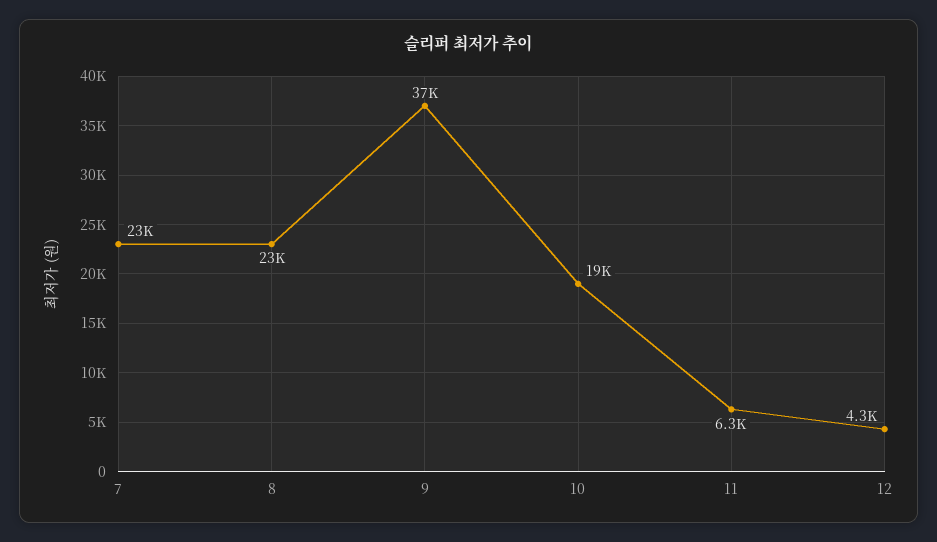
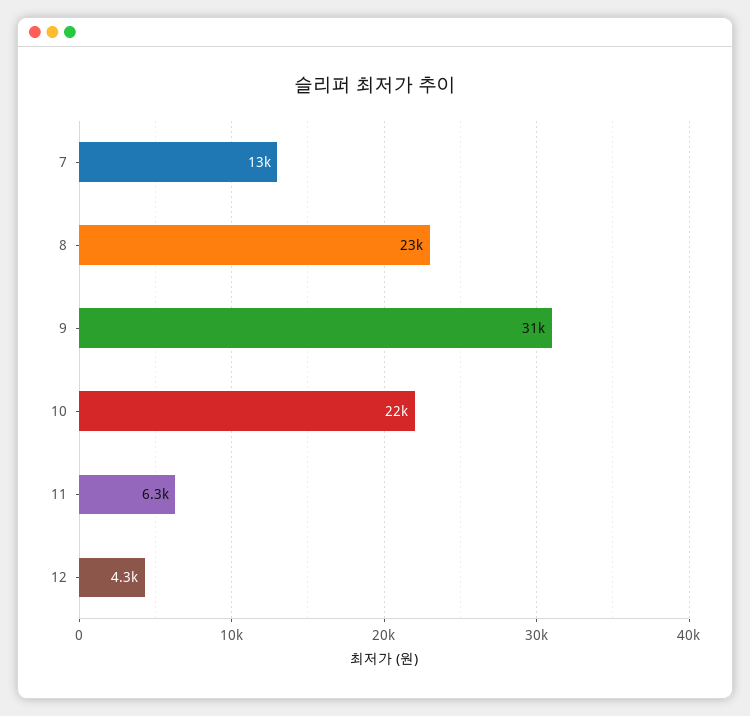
7: 23000 -> 13000
9: 37000 -> 31000
10: 19000 -> 22000

